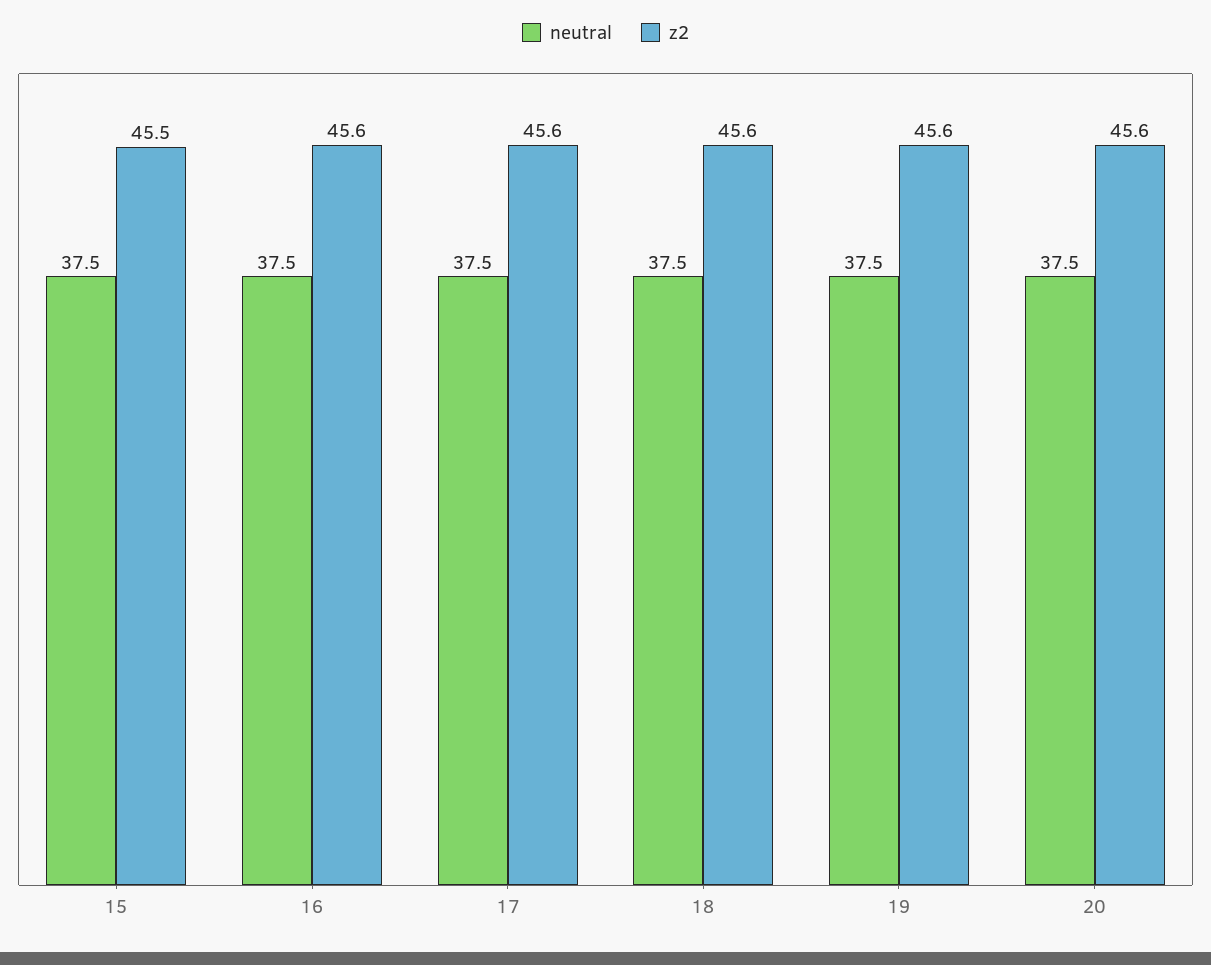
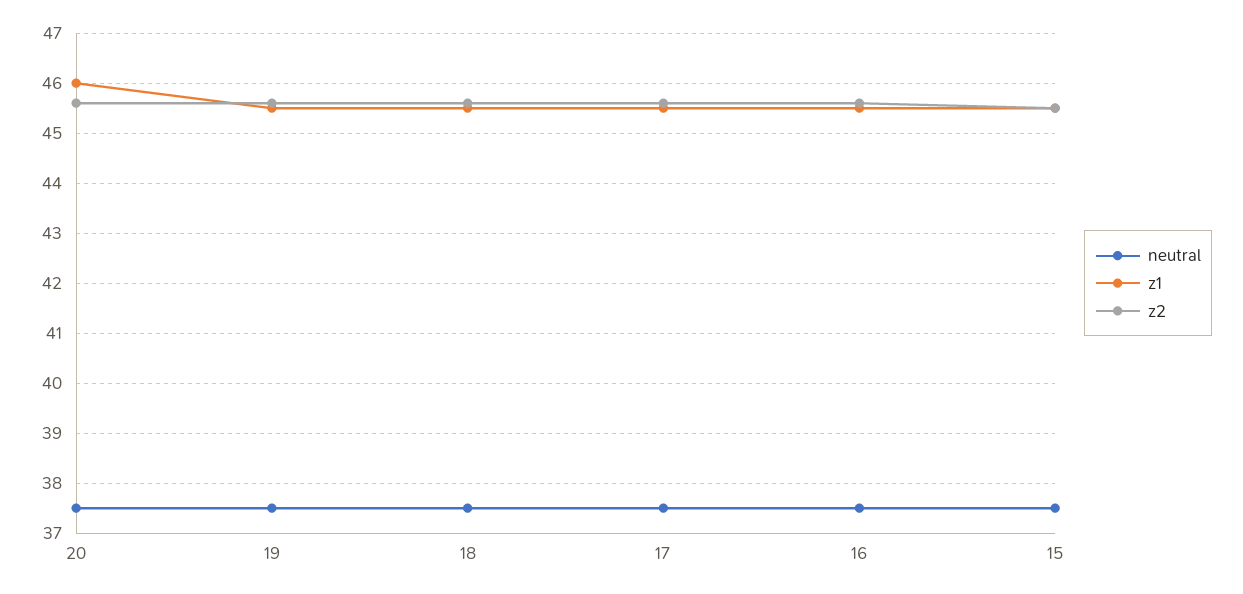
z1, 20: none -> 46
z1, 19: none -> 45.5
z1, 18: none -> 45.5
z1, 17: none -> 45.5
z1, 16: none -> 45.5
z1, 15: none -> 45.5

